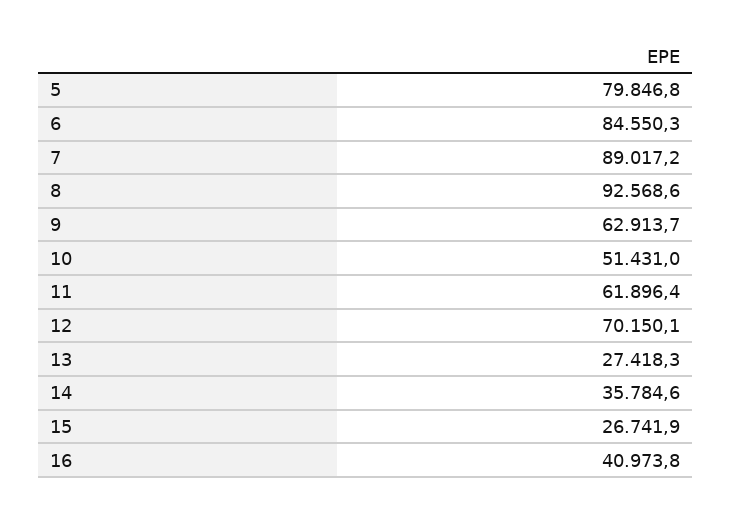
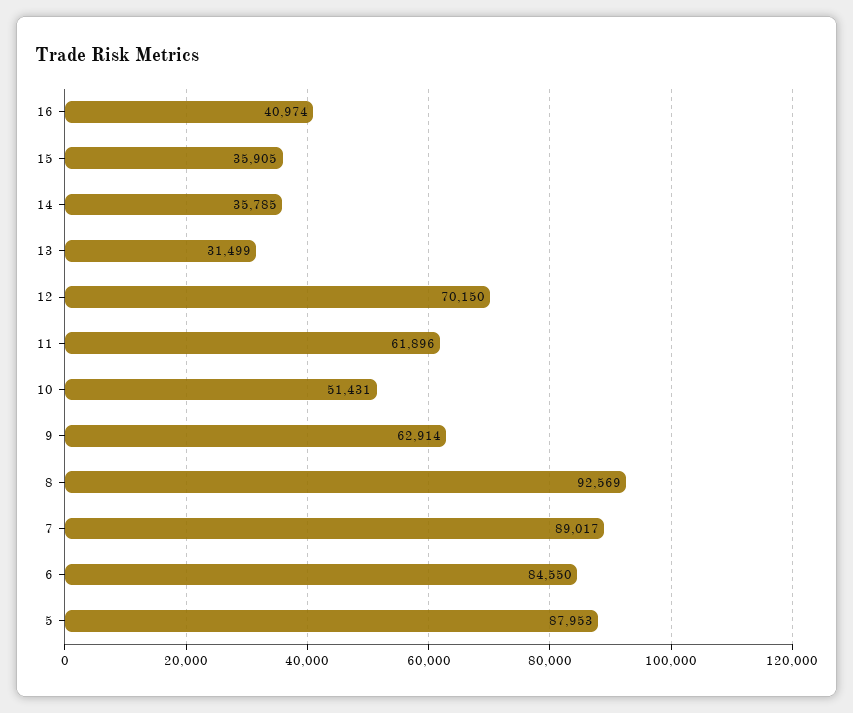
5: 79846.8 -> 87953
13: 27418.3 -> 31499
15: 26741.9 -> 35905

